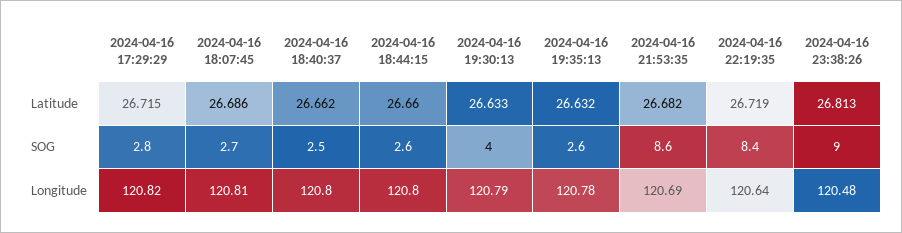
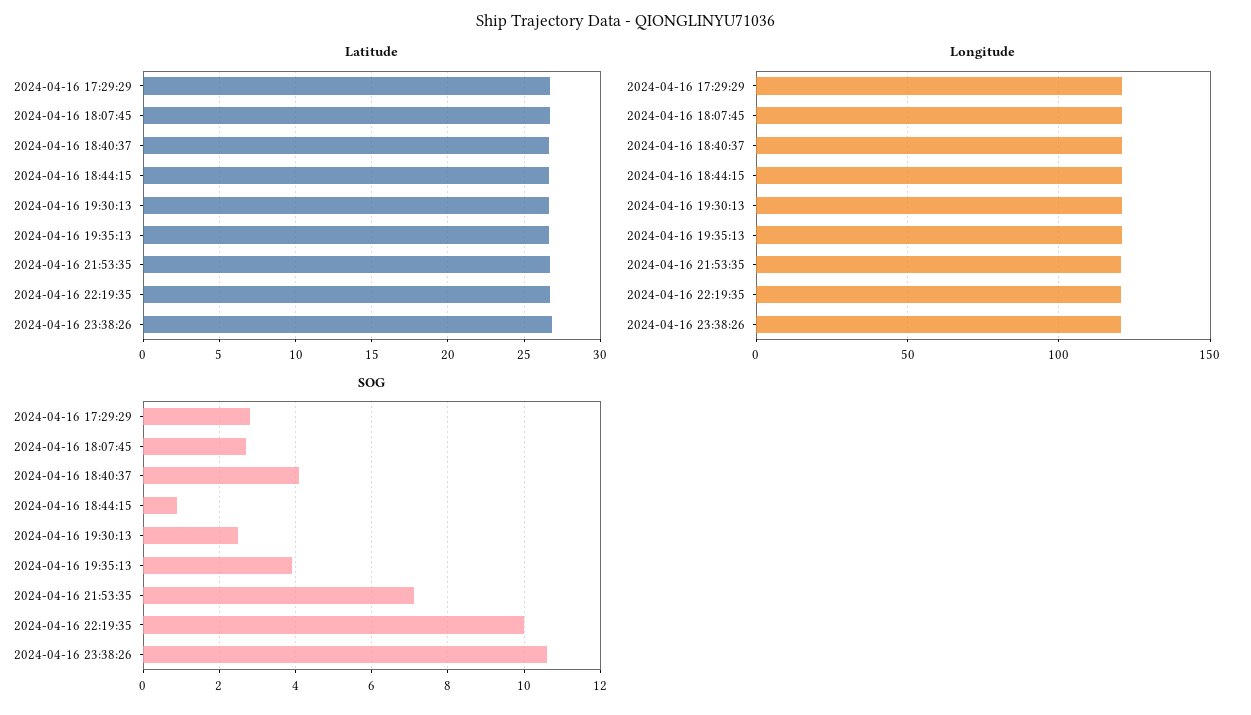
SOG, 2024-04-16 18:40:37: 2.5 -> 4
SOG, 2024-04-16 18:44:15: 2.6 -> 1
SOG, 2024-04-16 19:30:13: 4 -> 2.5
SOG, 2024-04-16 19:35:13: 2.6 -> 4
SOG, 2024-04-16 21:53:35: 8.6 -> 7
SOG, 2024-04-16 22:19:35: 8.4 -> 10
SOG, 2024-04-16 23:38:26: 9 -> 10.5

